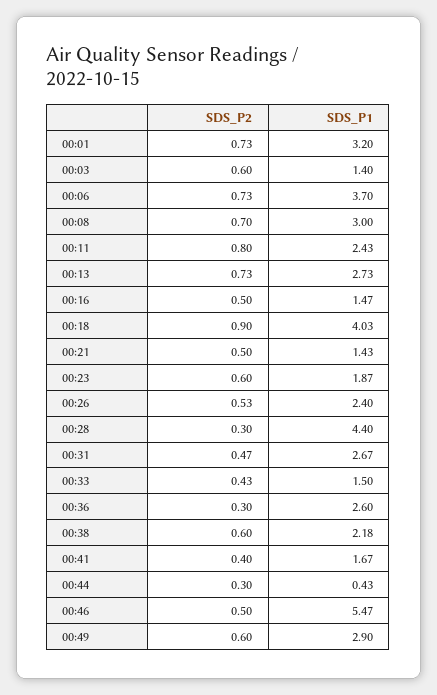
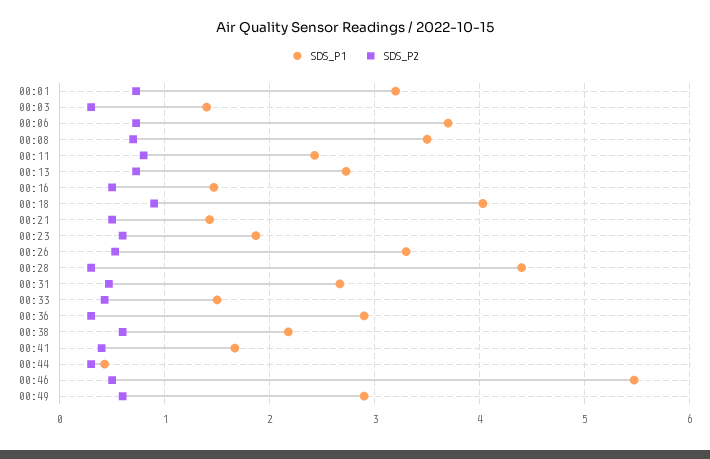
SDS_P2, 00:03: 0.6 -> 0.3
SDS_P1, 00:08: 3 -> 3.5
SDS_P1, 00:26: 2.4 -> 3.3
SDS_P1, 00:36: 2.6 -> 2.9

